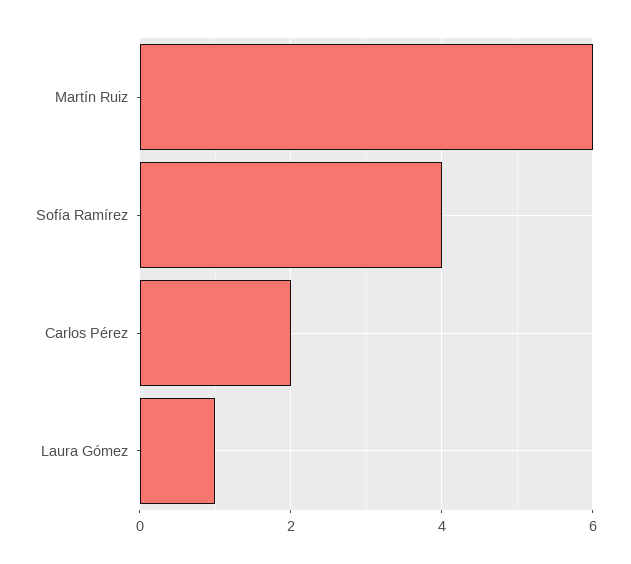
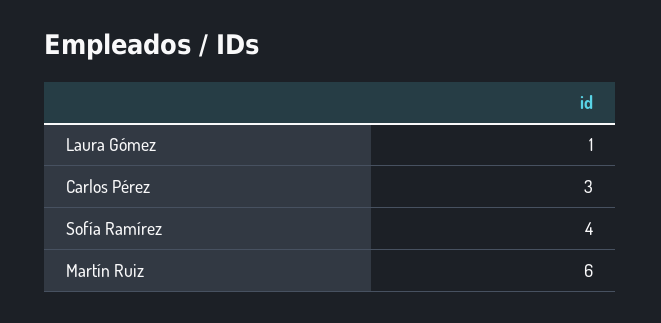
Carlos Pérez: 2 -> 3

